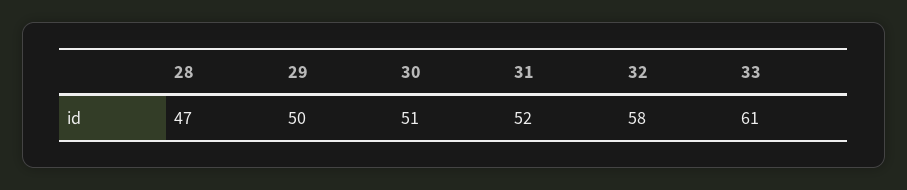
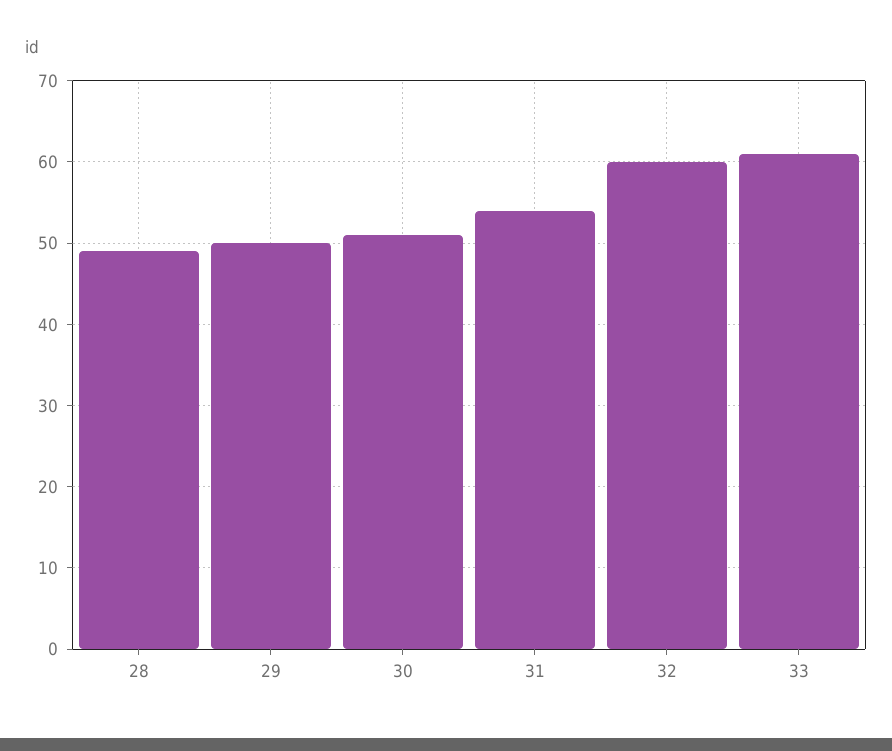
28: 47 -> 49
31: 52 -> 54
32: 58 -> 60

